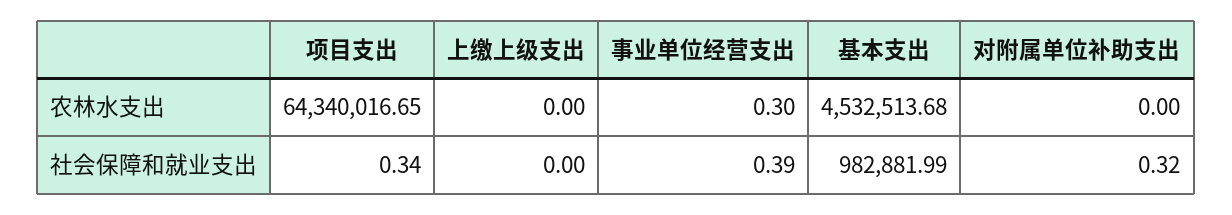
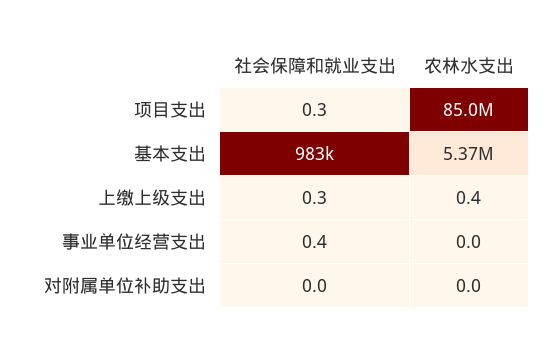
项目支出, 农林水支出: 64340016.65 -> 85000000
上缴上级支出, 农林水支出: 0 -> 0.4
事业单位经营支出, 农林水支出: 0.3 -> 0
基本支出, 农林水支出: 4532513.68 -> 5370000
上缴上级支出, 社会保障和就业支出: 0 -> 0.3
对附属单位补助支出, 社会保障和就业支出: 0.32 -> 0

